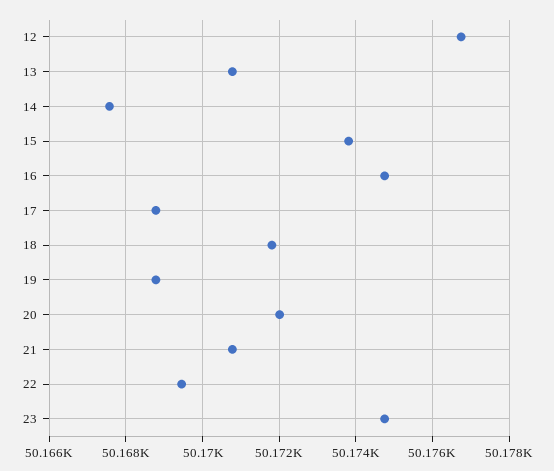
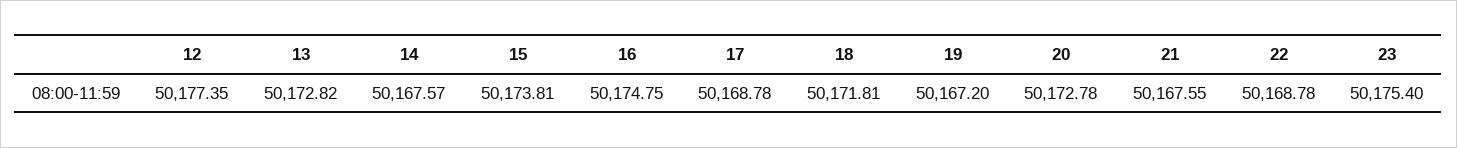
12: 50176.8 -> 50177.35
13: 50170.8 -> 50172.82
19: 50168.8 -> 50167.2
20: 50172 -> 50172.78
21: 50170.8 -> 50167.55
22: 50169.4 -> 50168.78
23: 50174.8 -> 50175.4

